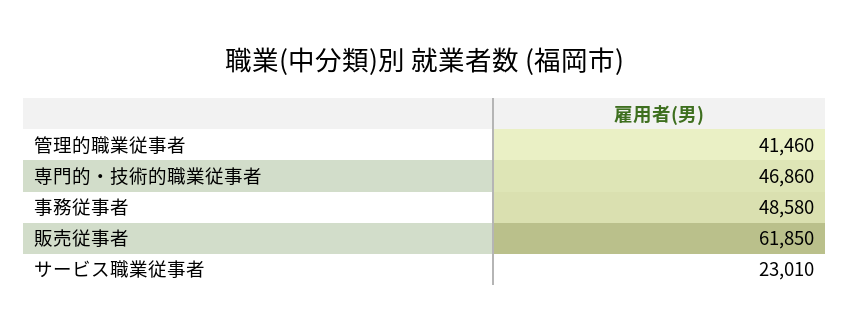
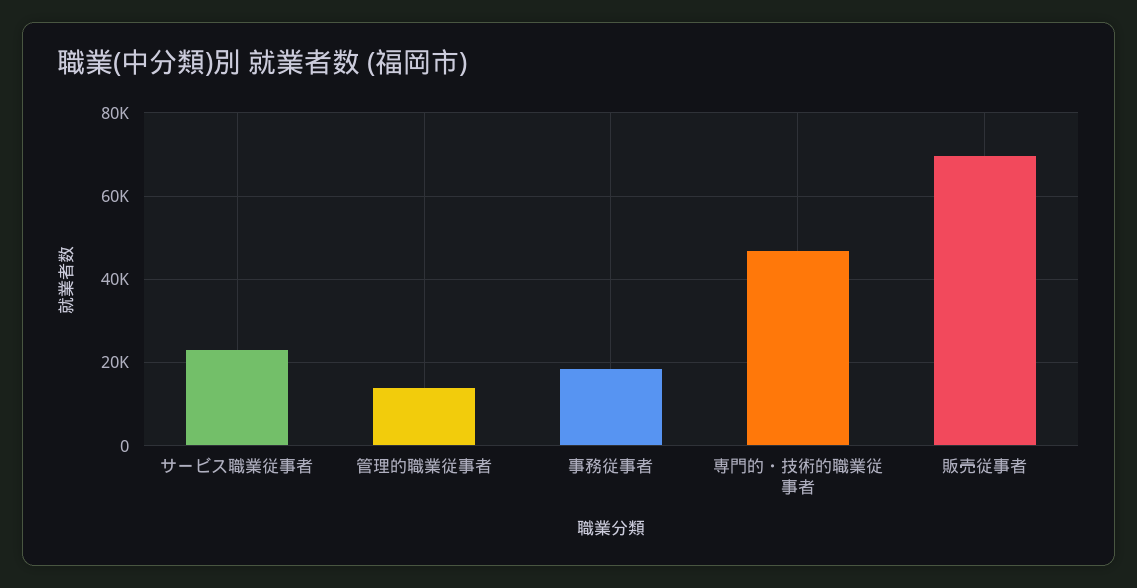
管理的職業従事者: 41460 -> 14000
事務従事者: 48580 -> 18000
販売従事者: 61850 -> 70000

